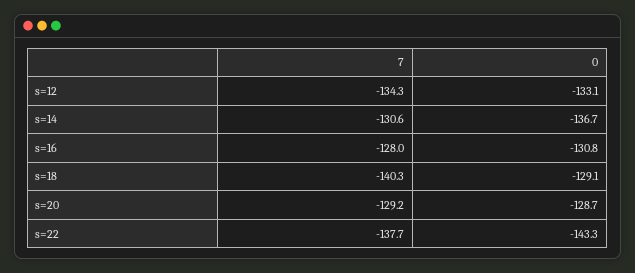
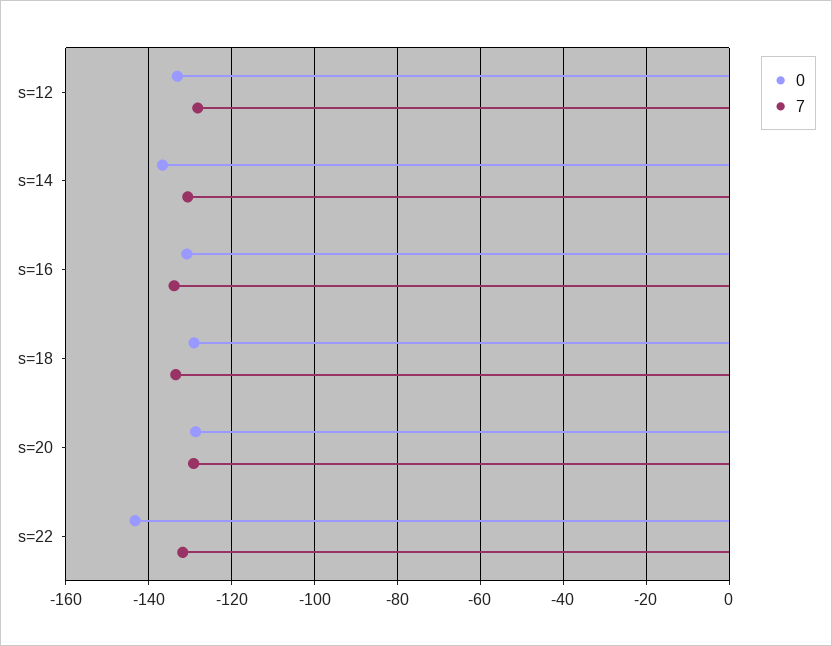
7, s=12: -134.3 -> -128
7, s=16: -128 -> -134
7, s=18: -140.3 -> -134
7, s=22: -137.7 -> -132

